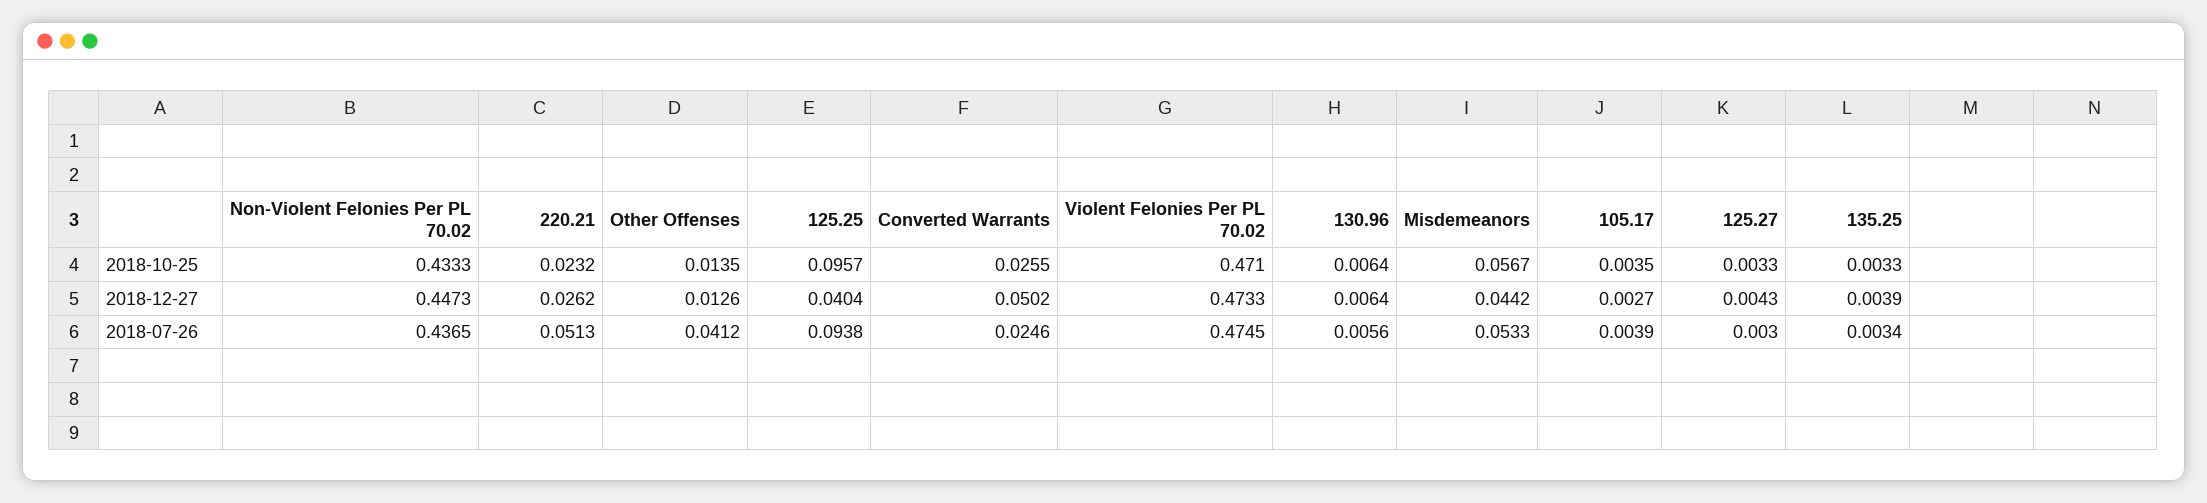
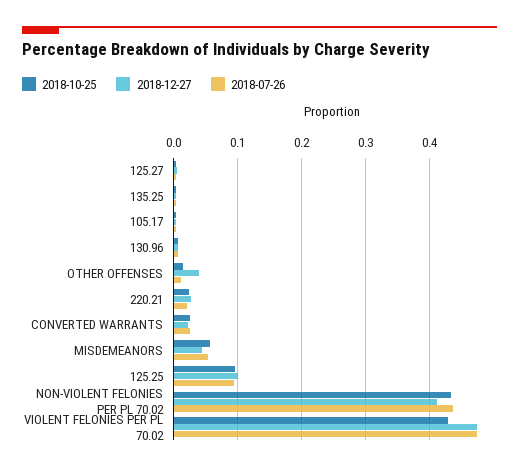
2018-10-25, Violent Felonies Per PL 70.02: 0.471 -> 0.43
2018-12-27, Non-Violent Felonies Per PL 70.02: 0.4473 -> 0.41
2018-12-27, Other Offenses: 0.0126 -> 0.04
2018-12-27, 125.25: 0.0404 -> 0.1
2018-12-27, Converted Warrants: 0.0502 -> 0.02
2018-07-26, 220.21: 0.0513 -> 0.02
2018-07-26, Other Offenses: 0.0412 -> 0.01

